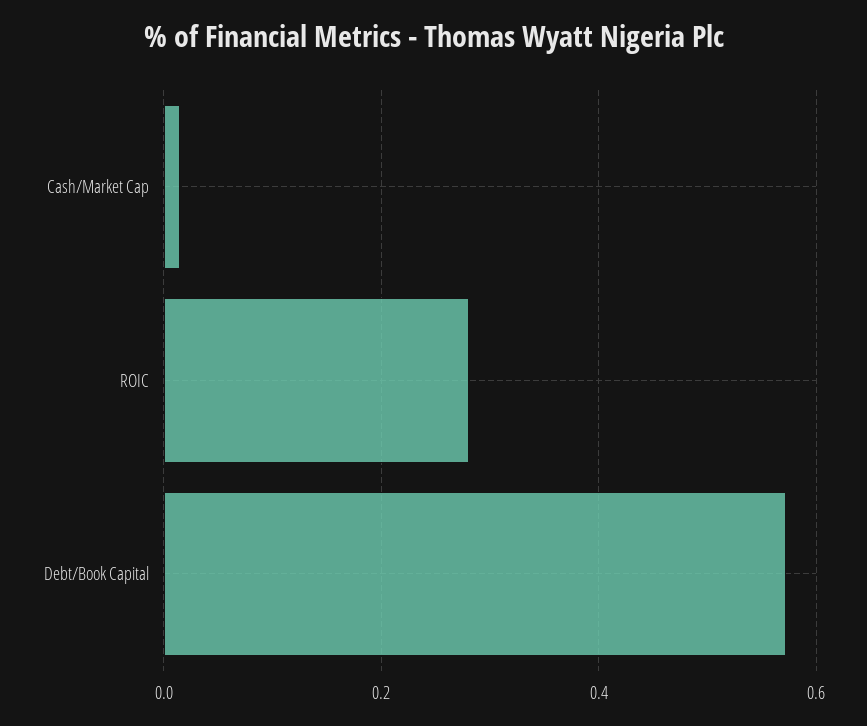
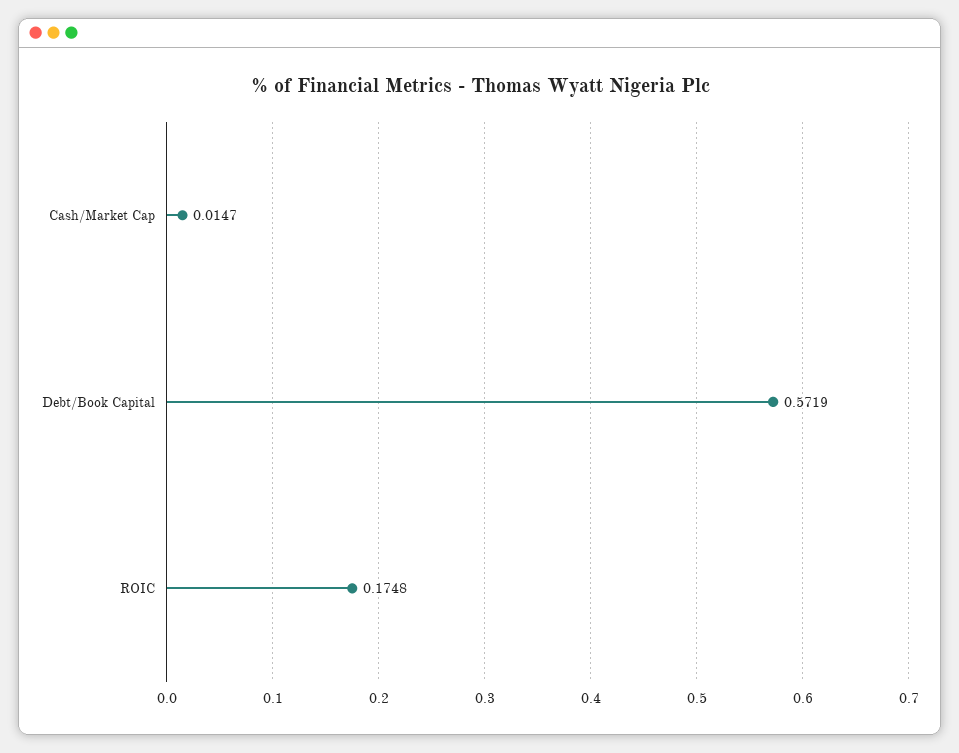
ROIC: 0.28 -> 0.1748

